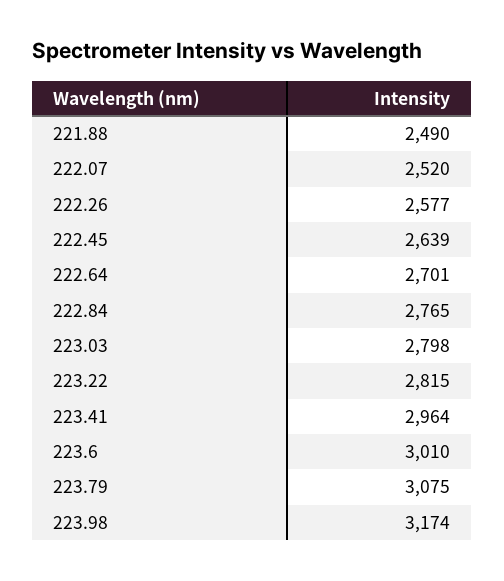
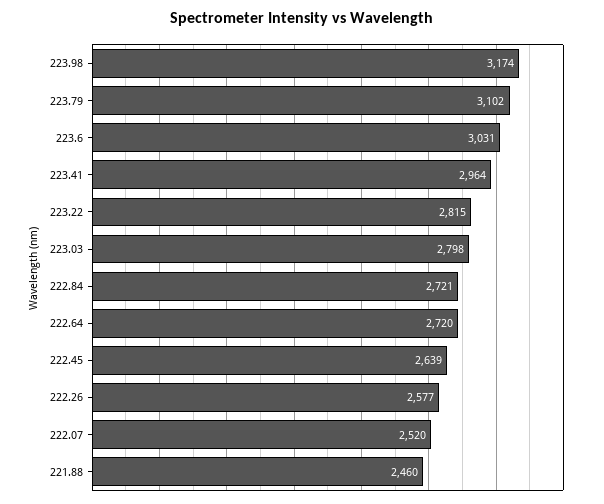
221.88: 2490 -> 2460
222.64: 2701 -> 2720
222.84: 2765 -> 2721
223.6: 3010 -> 3031
223.79: 3075 -> 3102

